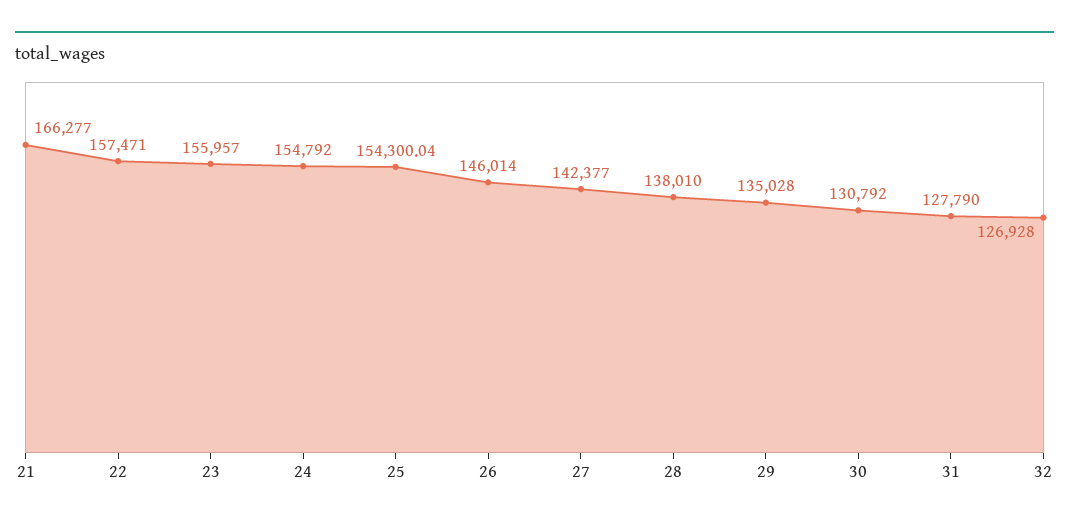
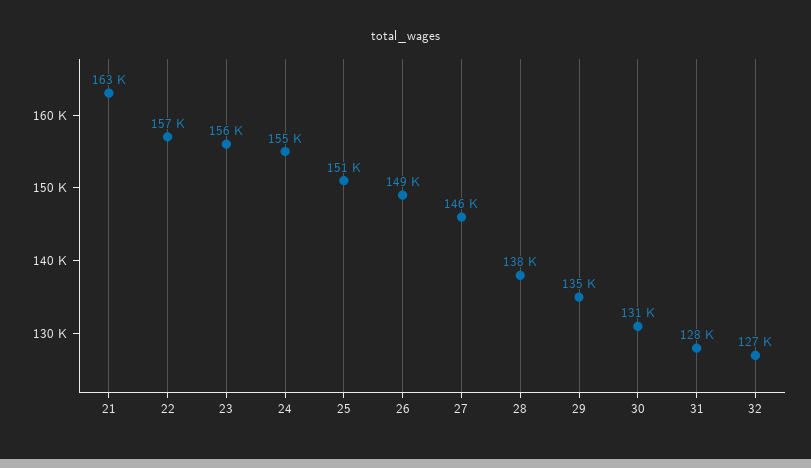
21: 166277 -> 163000
25: 154300.04 -> 151000
26: 146014 -> 149000
27: 142377 -> 146000

